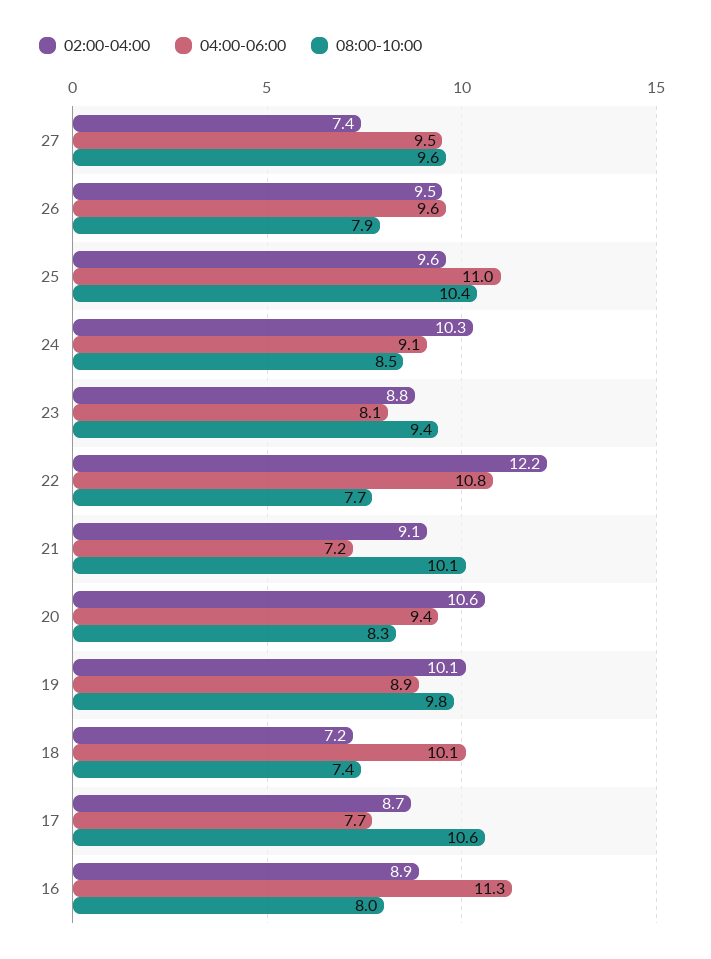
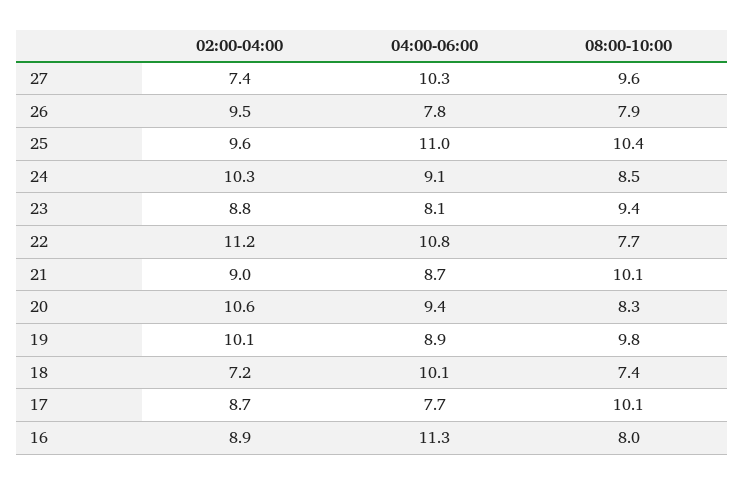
04:00-06:00, 27: 9.5 -> 10.3
04:00-06:00, 26: 9.6 -> 7.8
02:00-04:00, 22: 12.2 -> 11.2
02:00-04:00, 21: 9.1 -> 9
04:00-06:00, 21: 7.2 -> 8.7
08:00-10:00, 17: 10.6 -> 10.1

